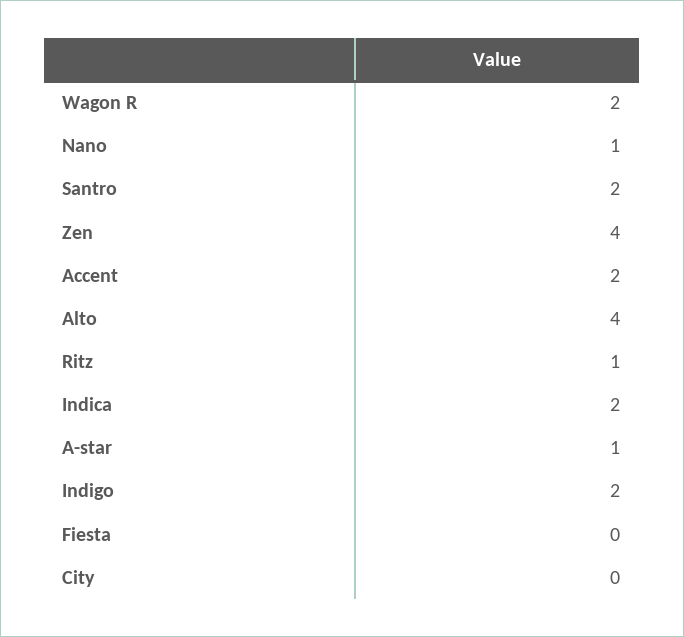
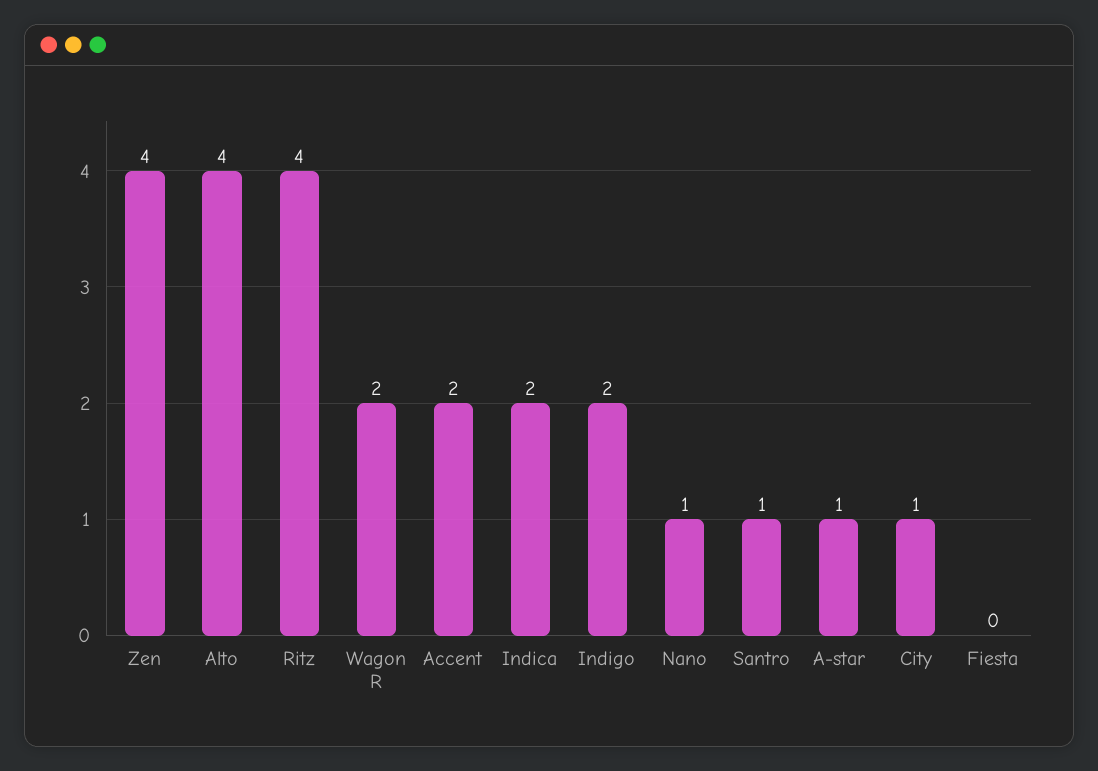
Santro: 2 -> 1
Ritz: 1 -> 4
City: 0 -> 1

